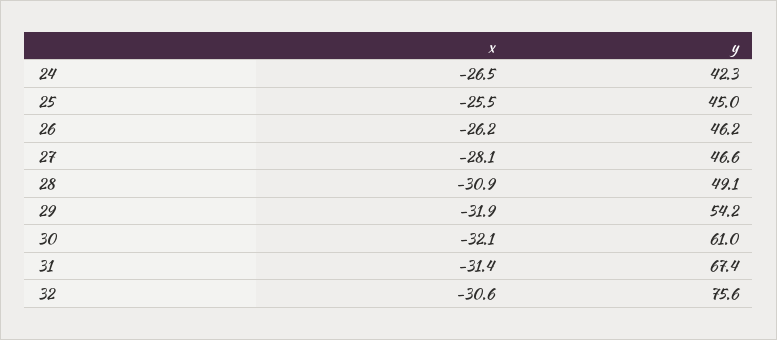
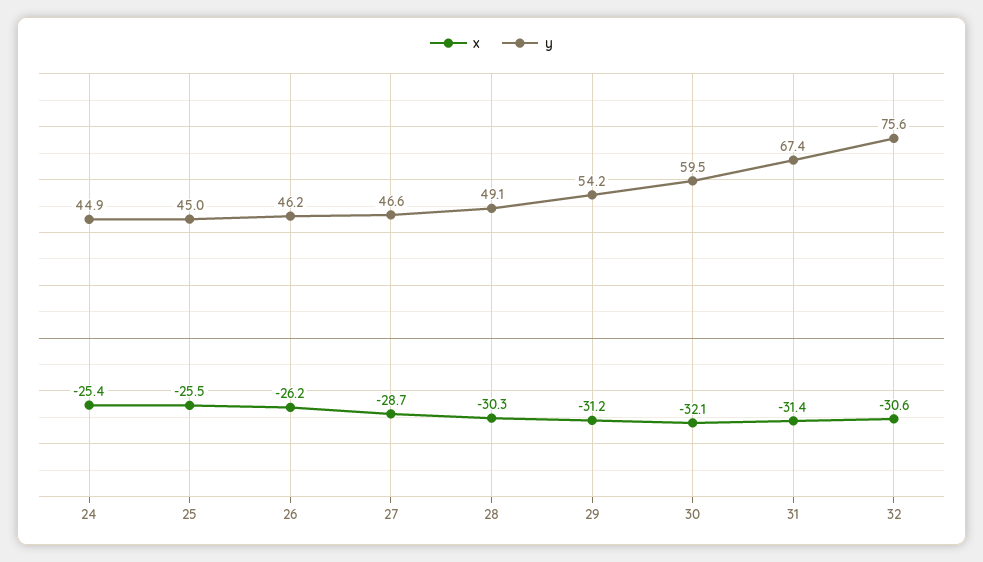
x, 24: -26.5 -> -25.4
y, 24: 42.3 -> 44.9
x, 27: -28.1 -> -28.7
x, 28: -30.9 -> -30.3
x, 29: -31.9 -> -31.2
y, 30: 61 -> 59.5

